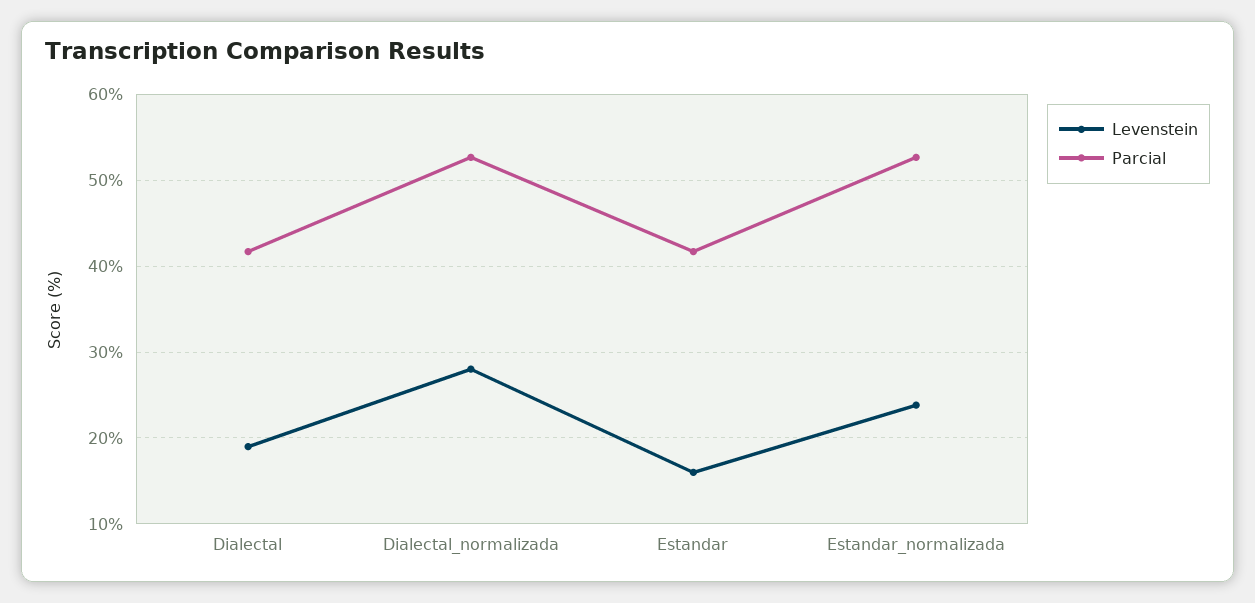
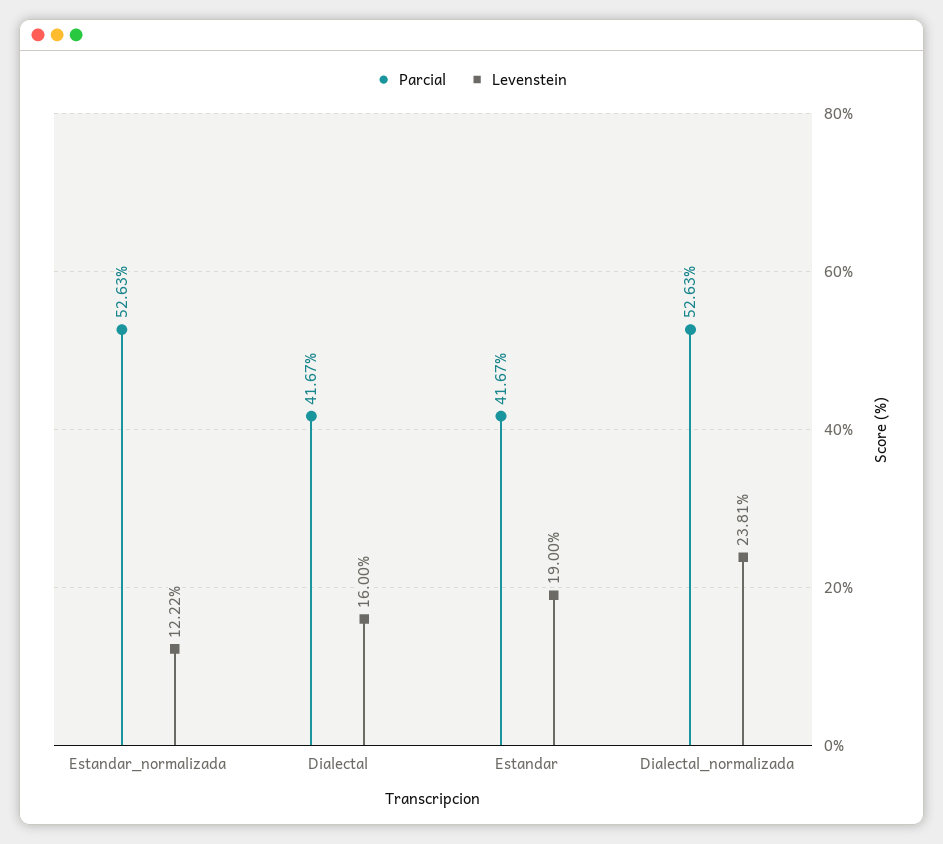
Levenstein, Dialectal: 19 -> 16
Levenstein, Dialectal_normalizada: 28 -> 23.81
Levenstein, Estandar: 16 -> 19
Levenstein, Estandar_normalizada: 24 -> 12.22

